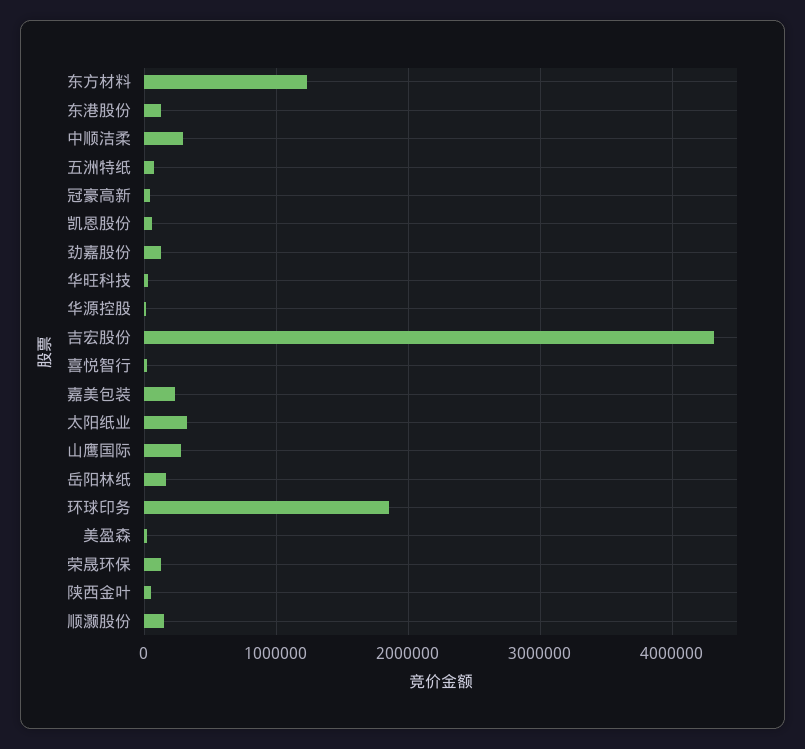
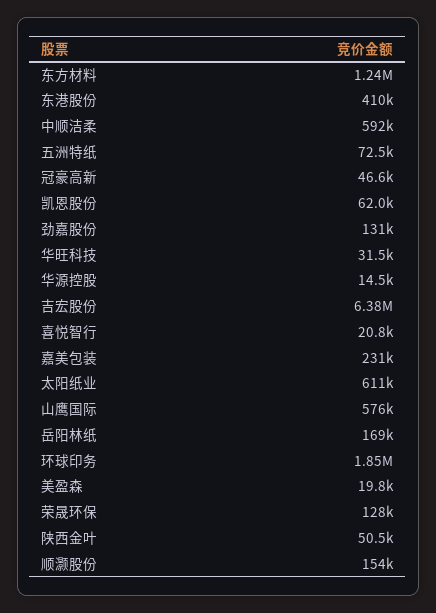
东港股份: 100000 -> 410000
中顺洁柔: 300000 -> 592000
吉宏股份: 4300000 -> 6380000
太阳纸业: 300000 -> 611000
山鹰国际: 300000 -> 576000

